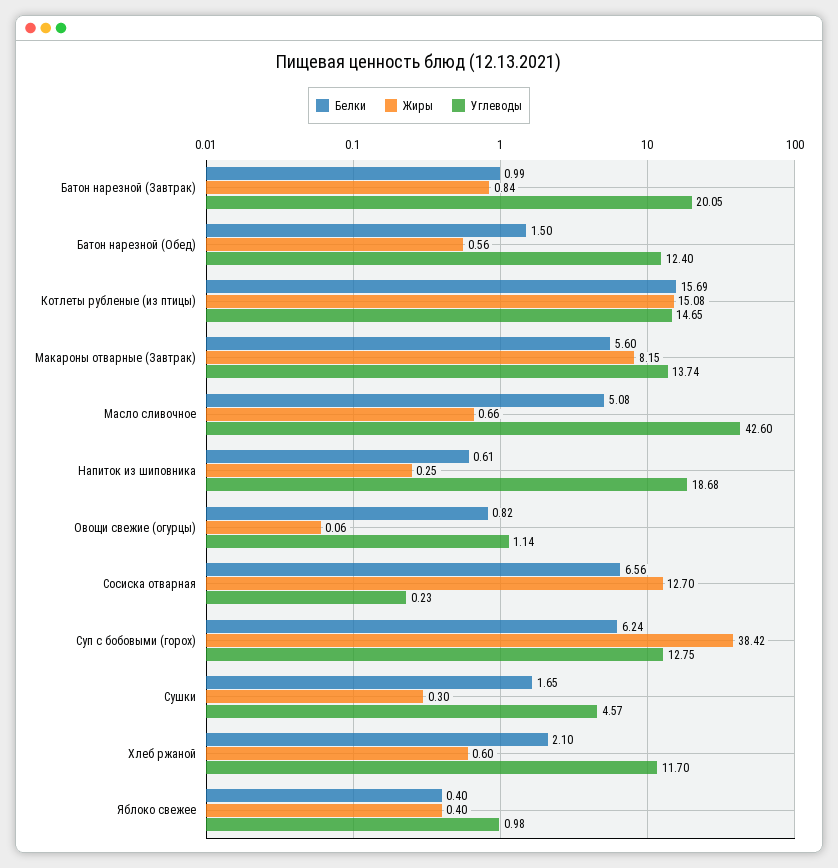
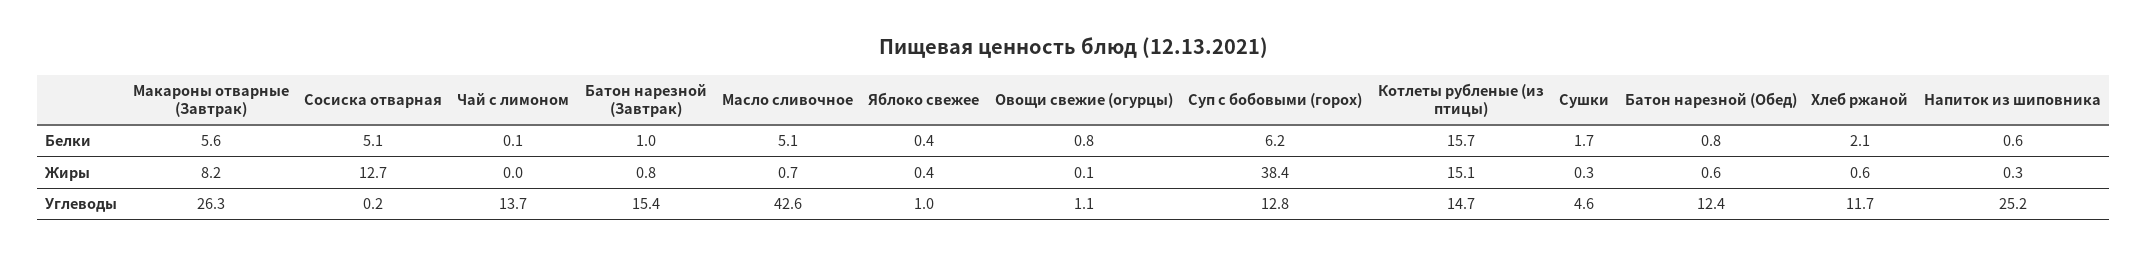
Углеводы, Батон нарезной (Завтрак): 20.05 -> 15.4
Белки, Батон нарезной (Обед): 1.5 -> 0.8
Углеводы, Макароны отварные (Завтрак): 13.74 -> 26.3
Углеводы, Напиток из шиповника: 18.68 -> 25.2
Белки, Сосиска отварная: 6.56 -> 5.1
Белки, Чай с лимоном: none -> 0.1
Жиры, Чай с лимоном: none -> 0
Углеводы, Чай с лимоном: none -> 13.7

